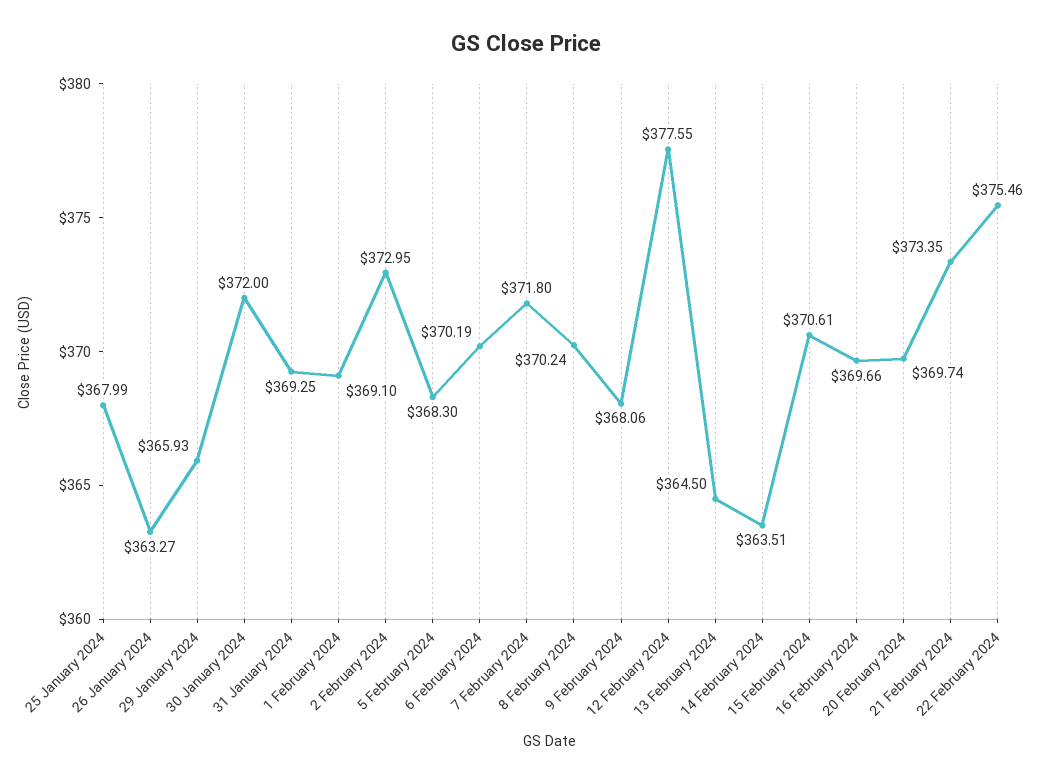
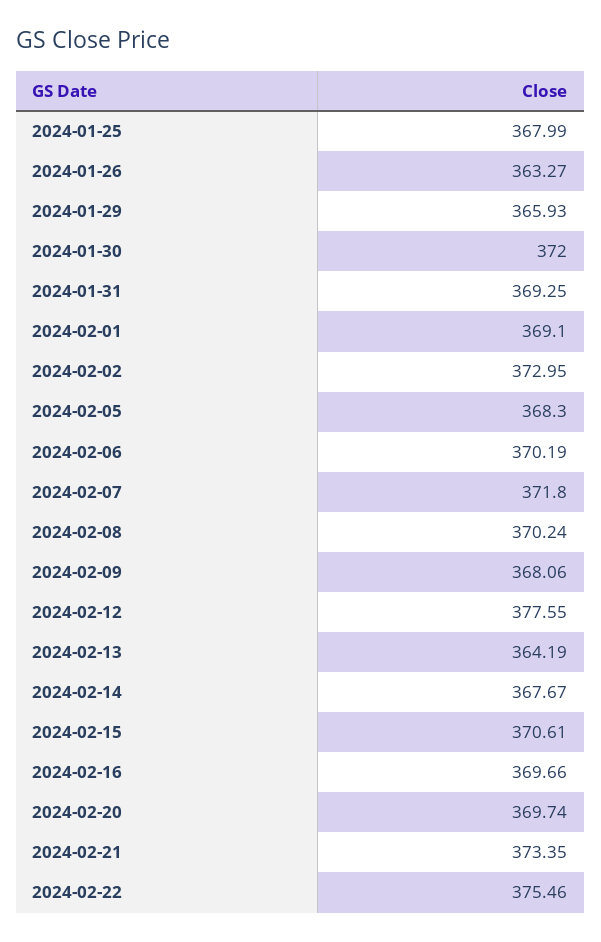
13 February 2024: 364.5 -> 364.19
14 February 2024: 363.51 -> 367.67

